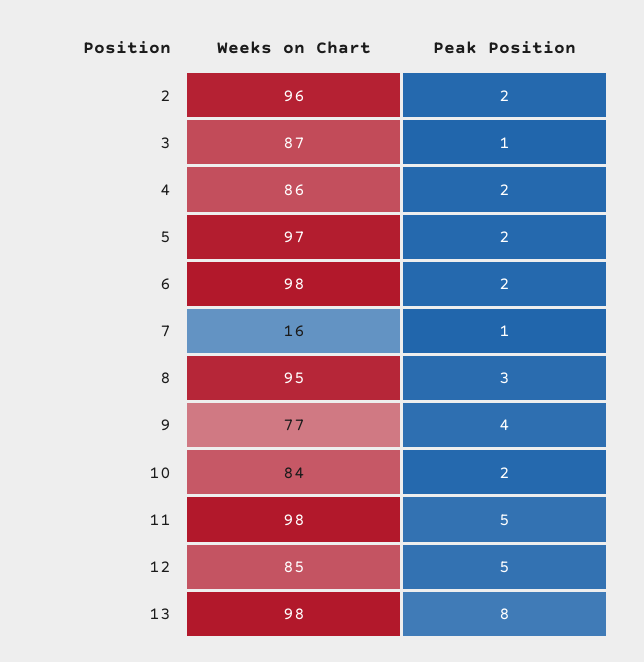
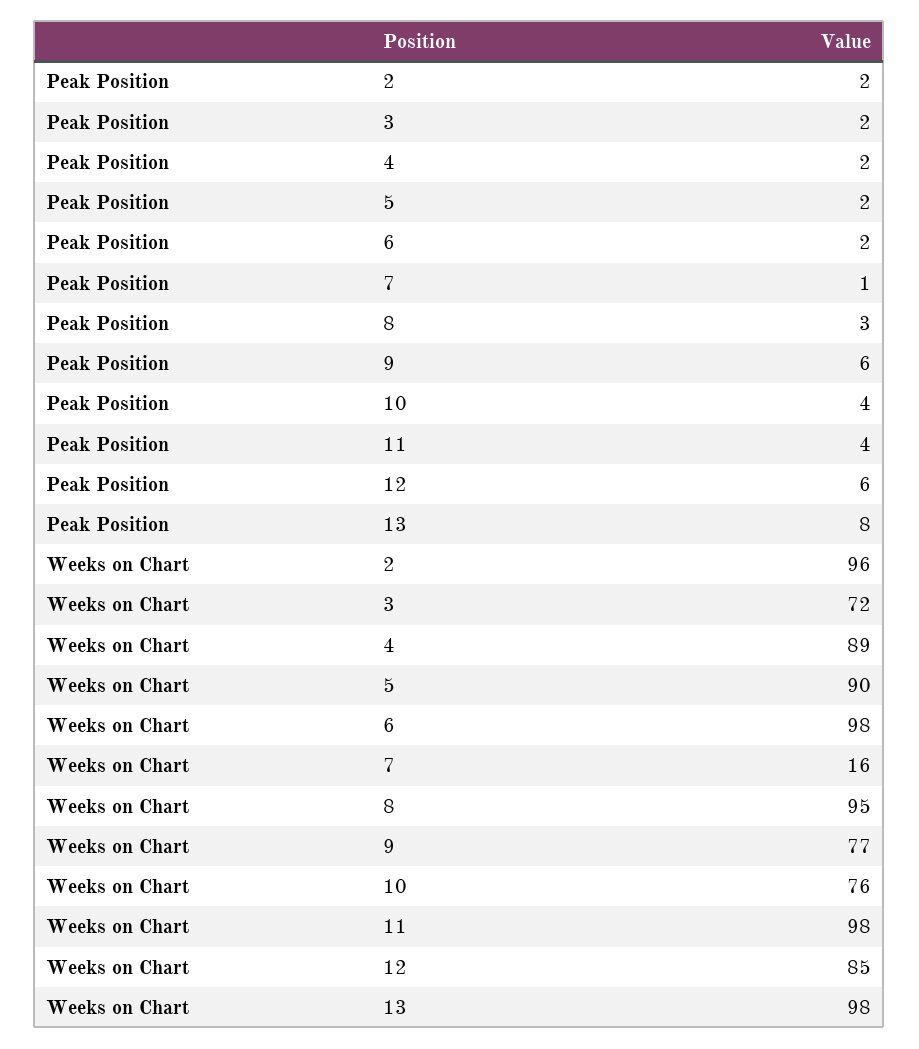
Weeks on Chart, 3: 87 -> 72
Peak Position, 3: 1 -> 2
Weeks on Chart, 4: 86 -> 89
Weeks on Chart, 5: 97 -> 90
Peak Position, 9: 4 -> 6
Weeks on Chart, 10: 84 -> 76
Peak Position, 10: 2 -> 4
Peak Position, 11: 5 -> 4
Peak Position, 12: 5 -> 6

